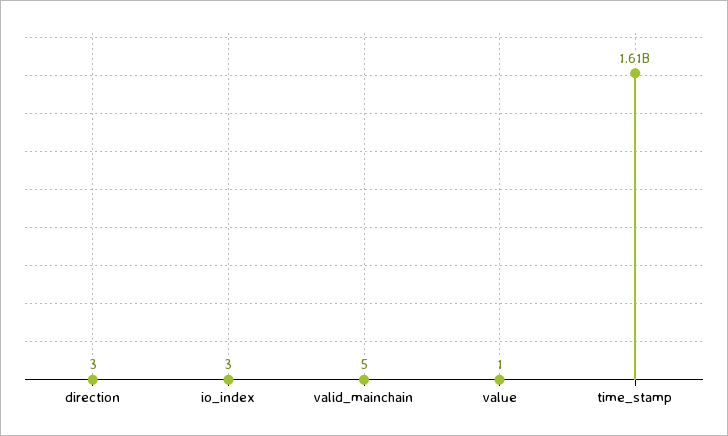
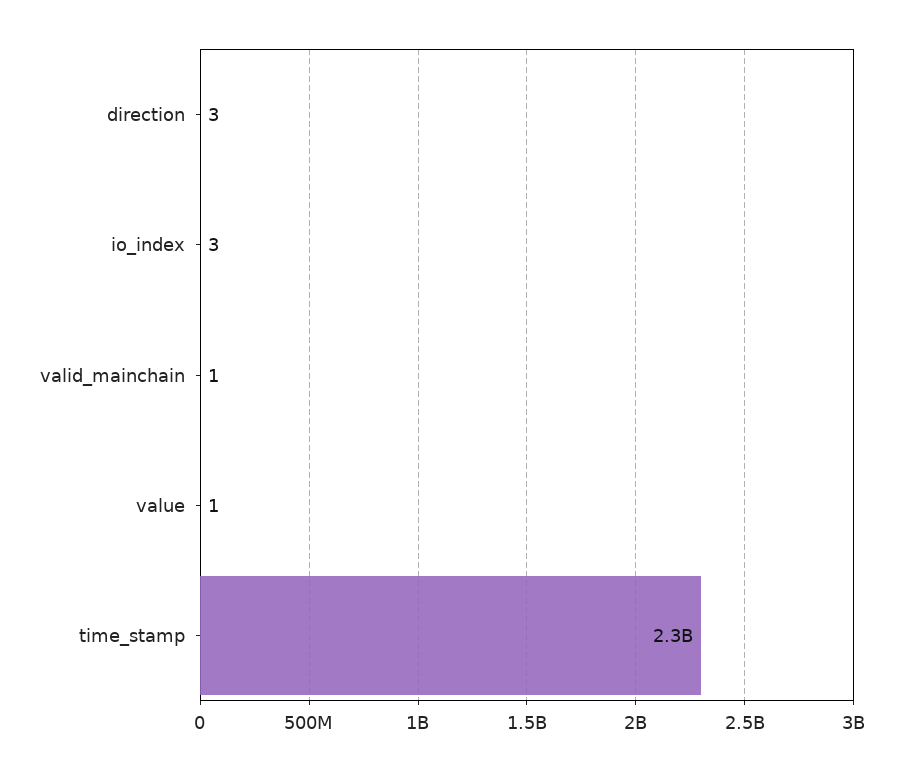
valid_mainchain: 5 -> 1
time_stamp: 1610000000 -> 2300000000

